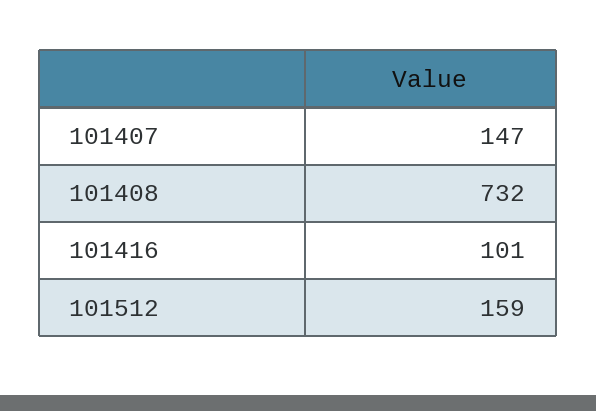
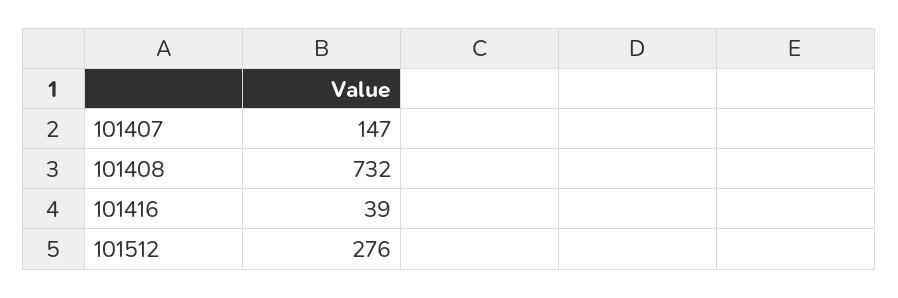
101416: 101 -> 39
101512: 159 -> 276

